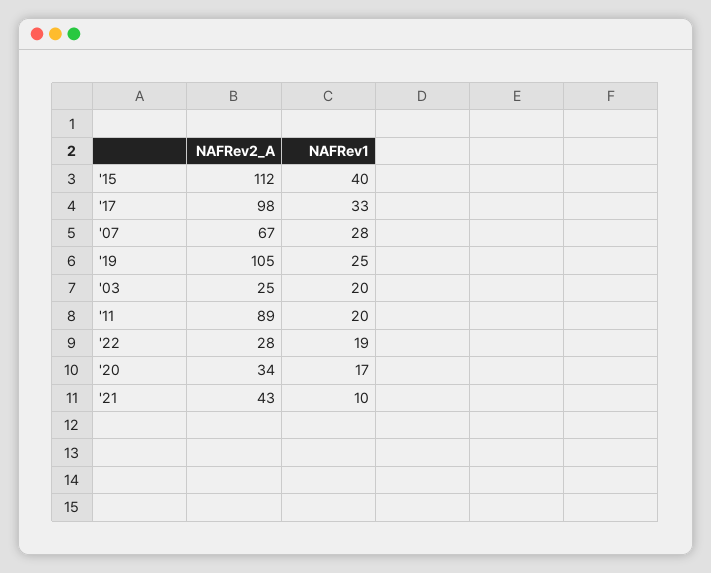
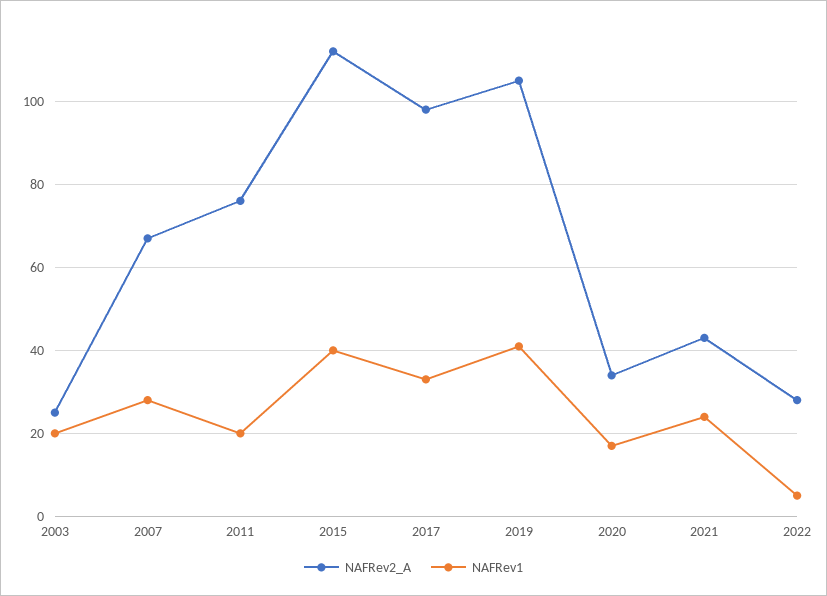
NAFRev1, '19: 25 -> 40
NAFRev2_A, '11: 89 -> 75
NAFRev1, '22: 19 -> 5
NAFRev1, '21: 10 -> 25

